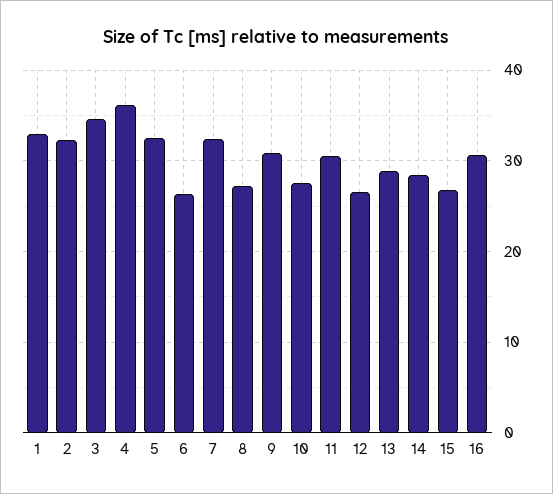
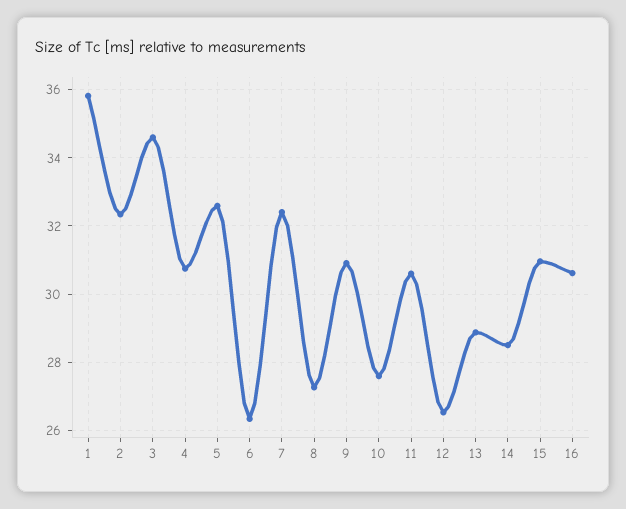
1: 33 -> 35.8
4: 36 -> 30.8
15: 27 -> 31

